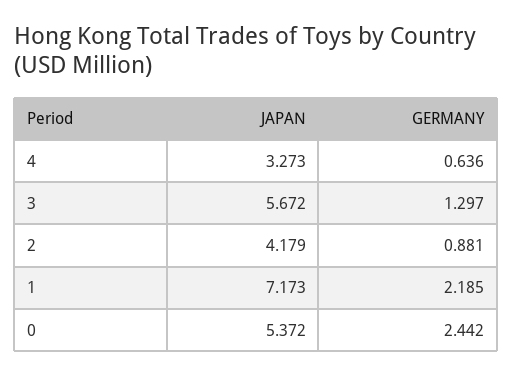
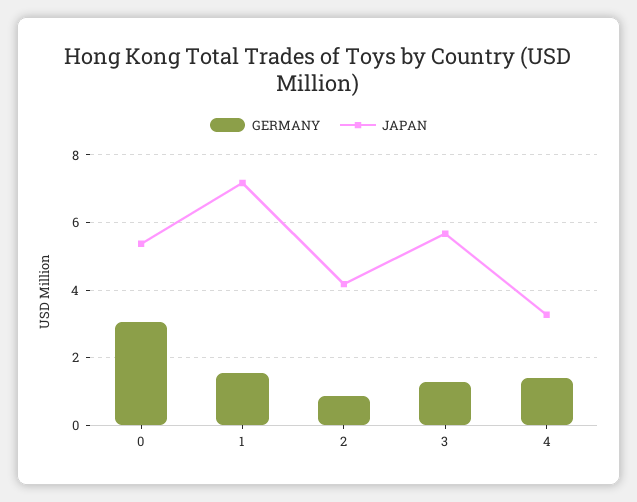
GERMANY, 4: 0.636 -> 1.4
GERMANY, 1: 2.185 -> 1.6
GERMANY, 0: 2.442 -> 3

